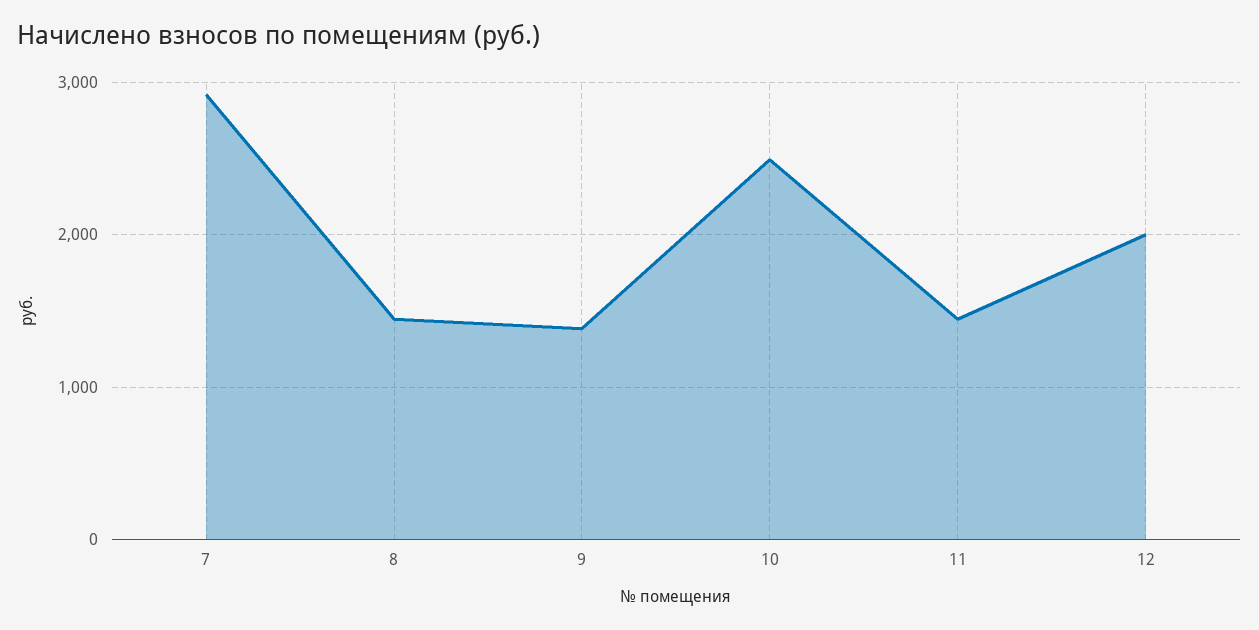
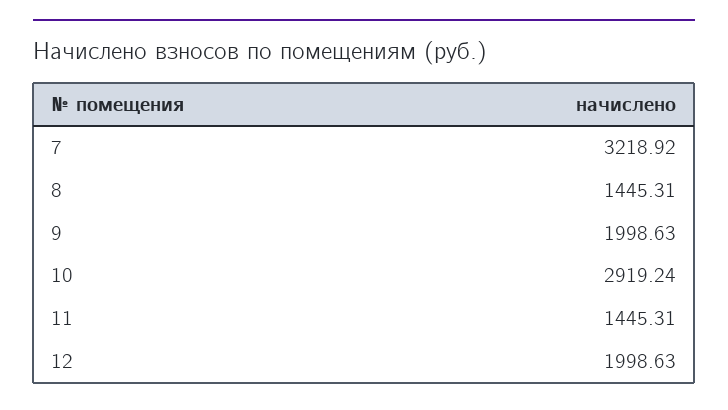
7: 2900 -> 3218.92
9: 1400 -> 1998.63
10: 2500 -> 2919.24

